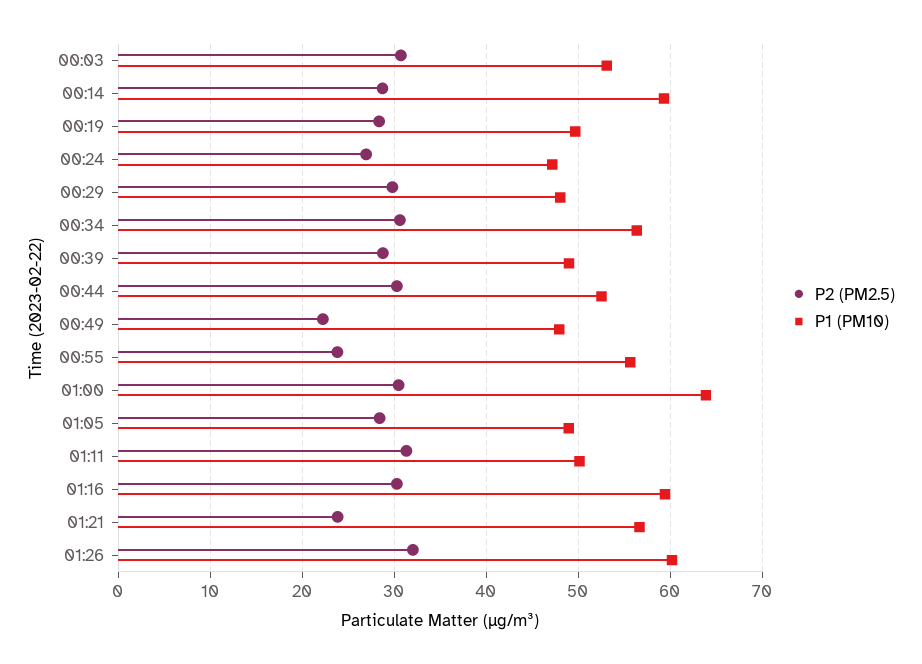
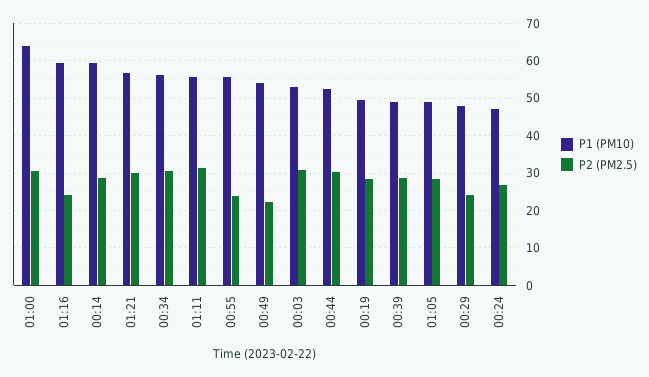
P2 (PM2.5), 00:29: 30 -> 24
P1 (PM10), 00:49: 48 -> 54
P1 (PM10), 01:11: 50 -> 56
P2 (PM2.5), 01:16: 30 -> 24
P2 (PM2.5), 01:21: 24 -> 30
P2 (PM2.5), 01:26: 32 -> none
P1 (PM10), 01:26: 60 -> none

